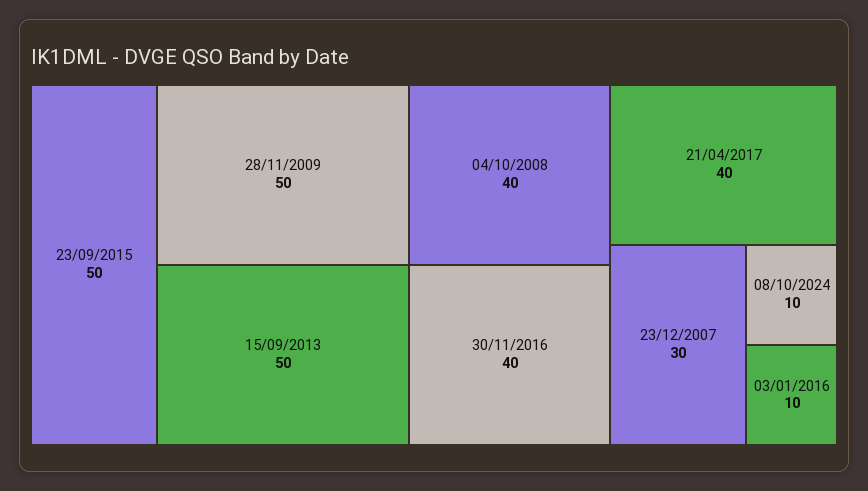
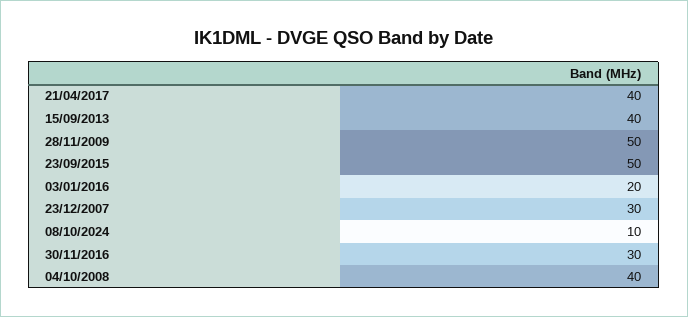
15/09/2013: 50 -> 40
30/11/2016: 40 -> 30
03/01/2016: 10 -> 20

